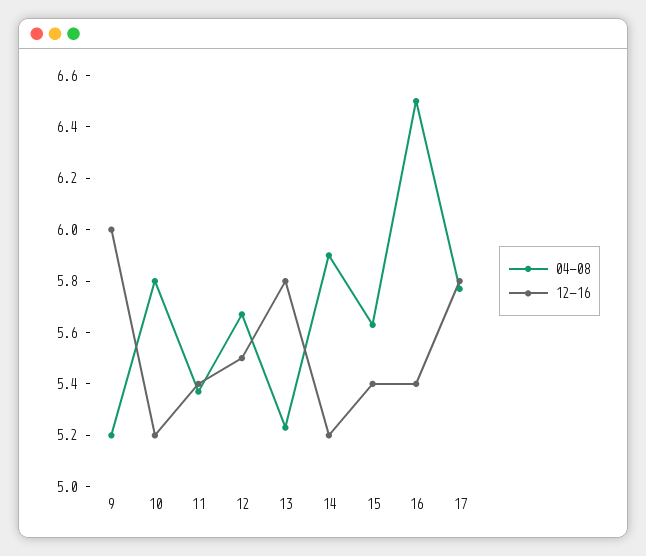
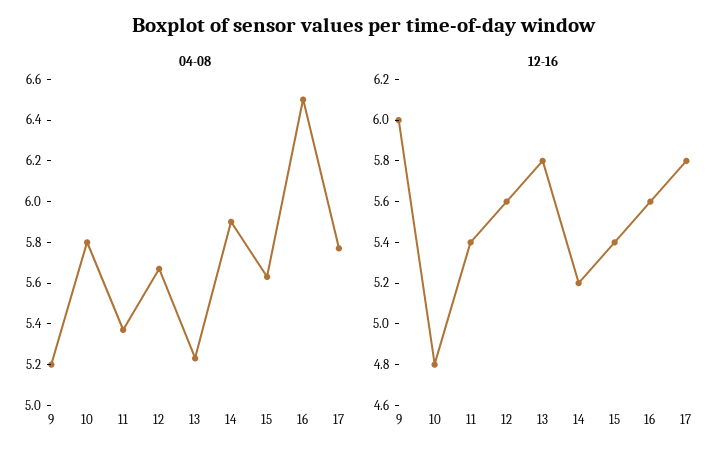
12-16, 10: 5.2 -> 4.8
12-16, 12: 5.5 -> 5.6
12-16, 16: 5.4 -> 5.6

